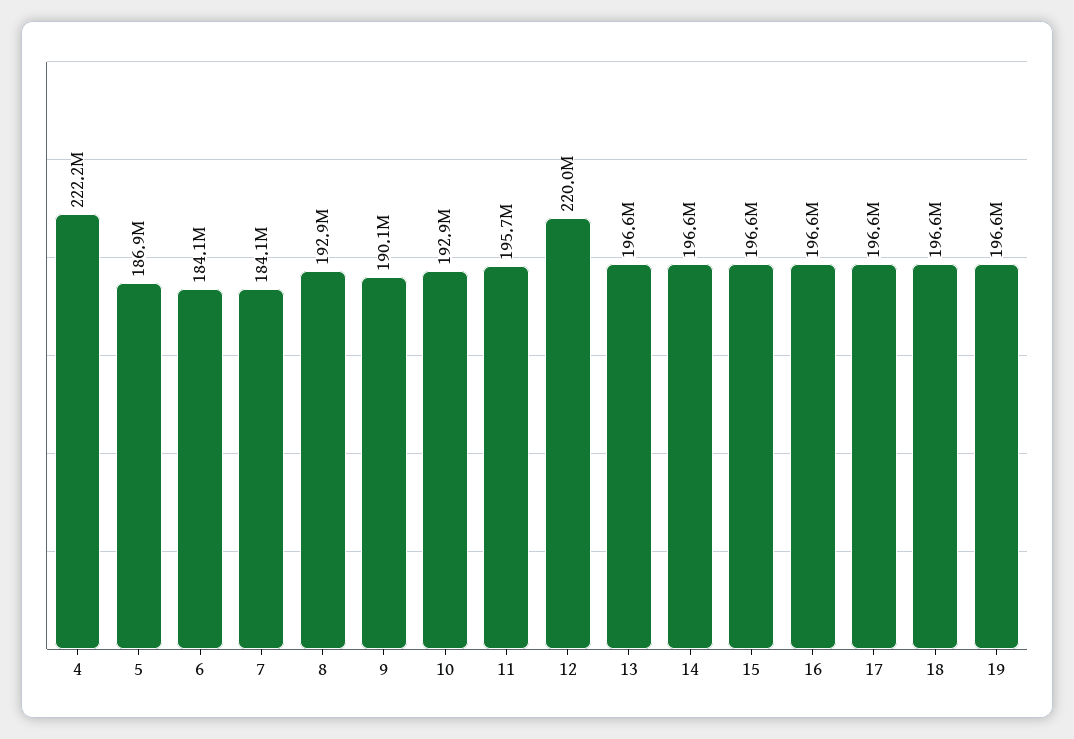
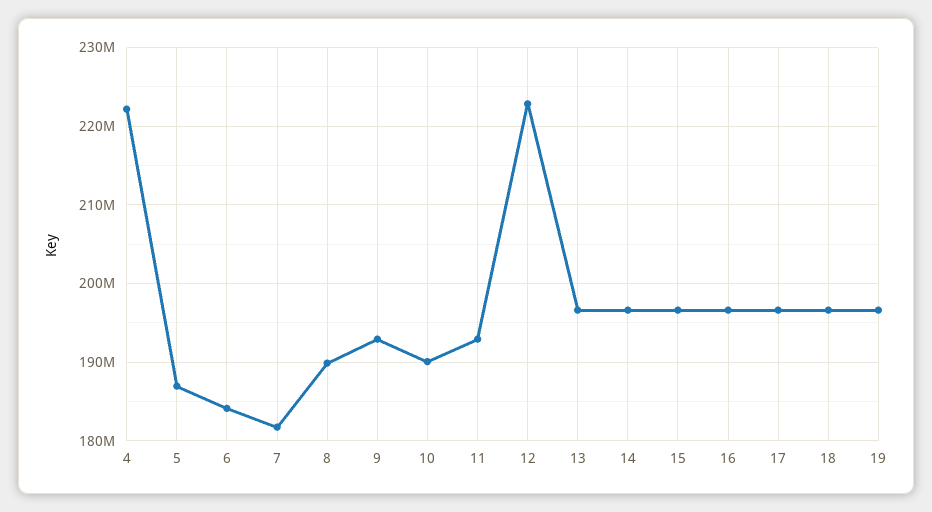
7: 184100000 -> 182000000
8: 192900000 -> 190000000
9: 190100000 -> 193000000
10: 192900000 -> 190000000
11: 195700000 -> 193000000
12: 220000000 -> 223000000

